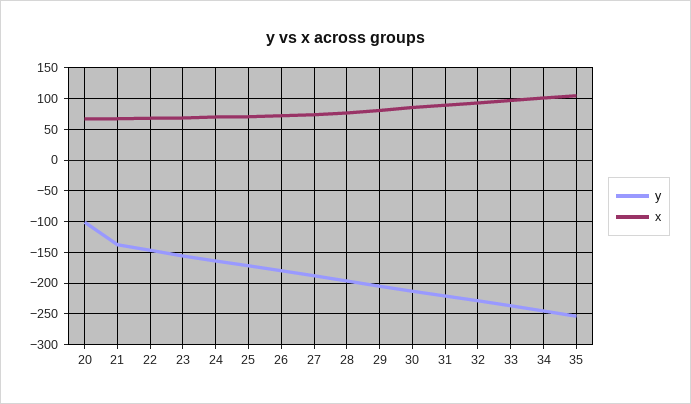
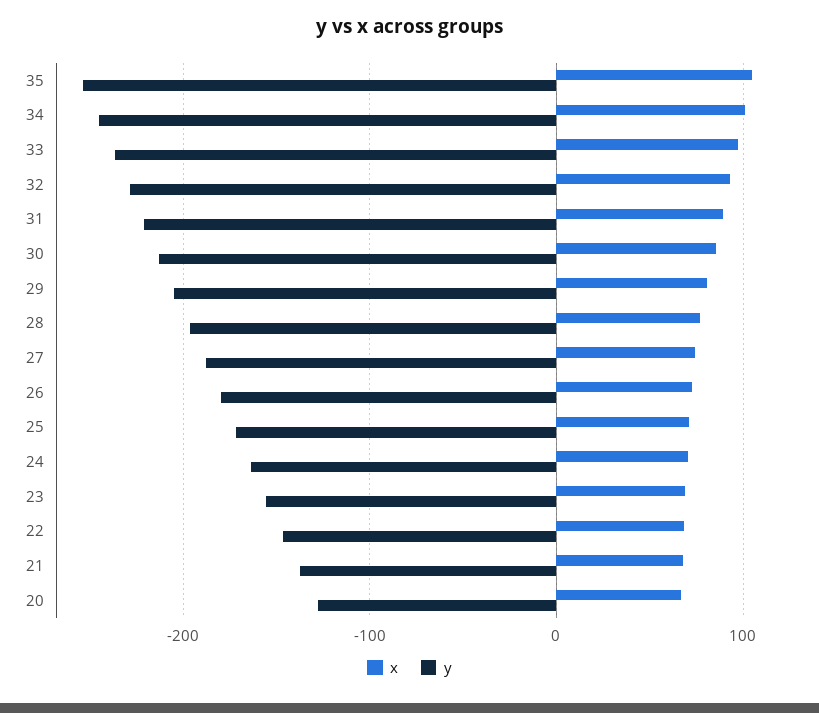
y, 20: -100 -> -130

